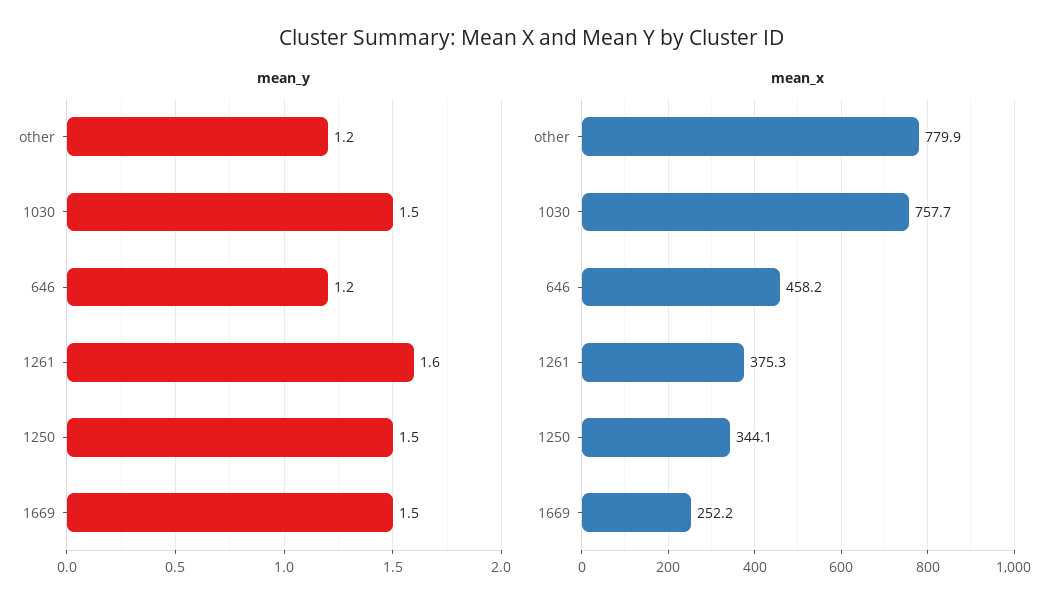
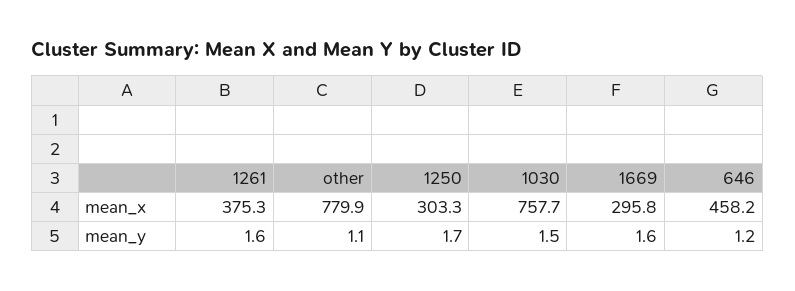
mean_y, other: 1.2 -> 1.1
mean_y, 1250: 1.5 -> 1.7
mean_y, 1669: 1.5 -> 1.6
mean_x, 1250: 344.1 -> 303.3
mean_x, 1669: 252.2 -> 295.8

